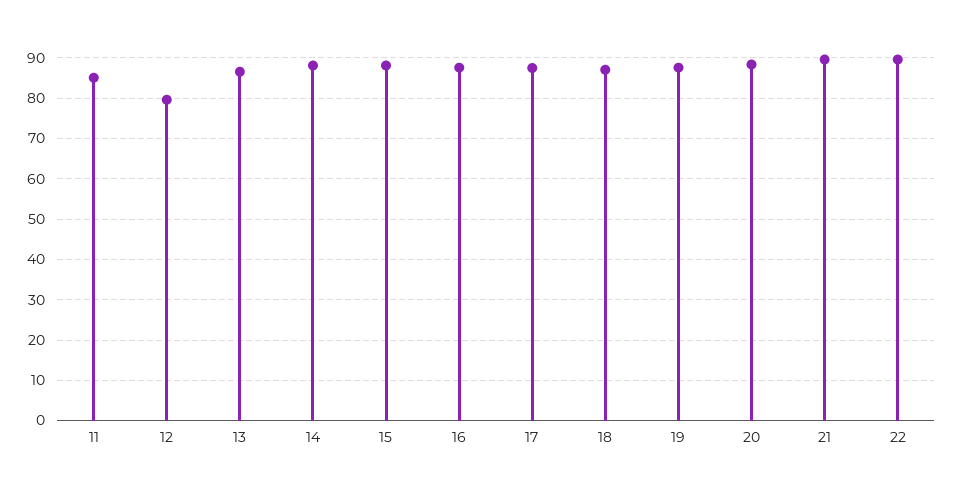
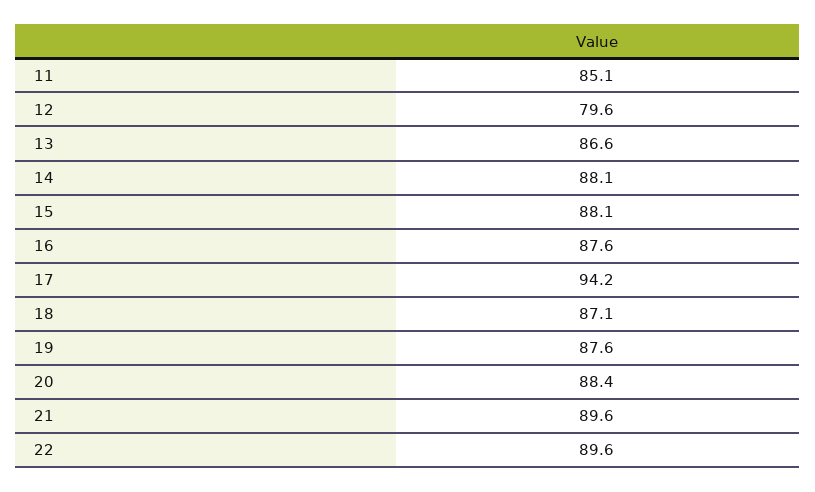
17: 88 -> 94.2

